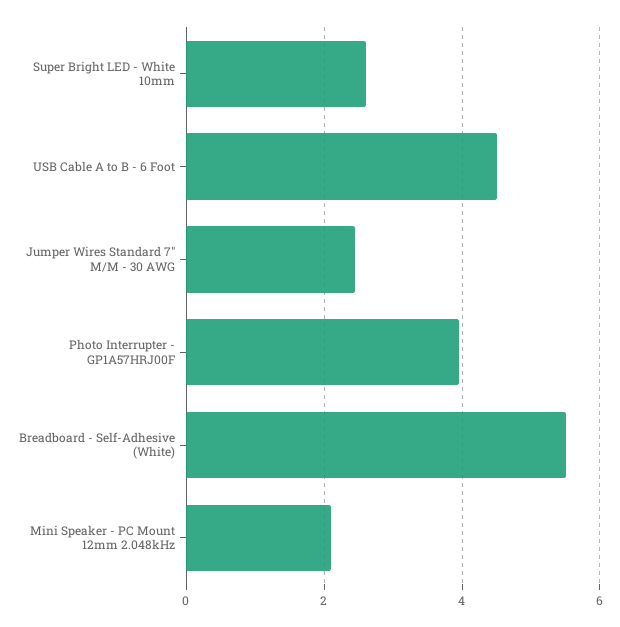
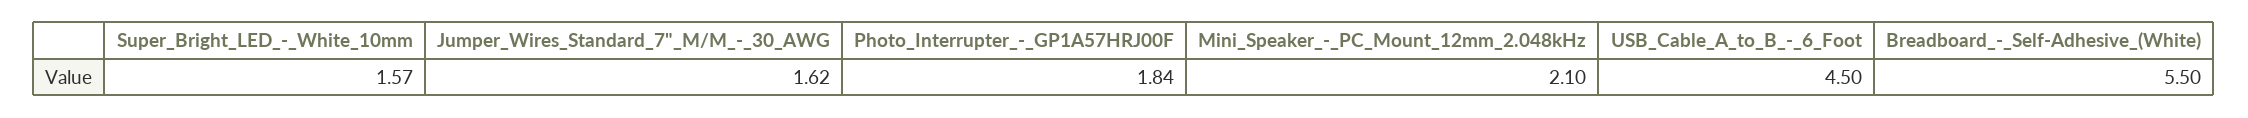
Super Bright LED - White 10mm: 2.6 -> 1.57
Jumper Wires Standard 7" M/M - 30 AWG: 2.4 -> 1.62
Photo Interrupter - GP1A57HRJ00F: 4 -> 1.84

